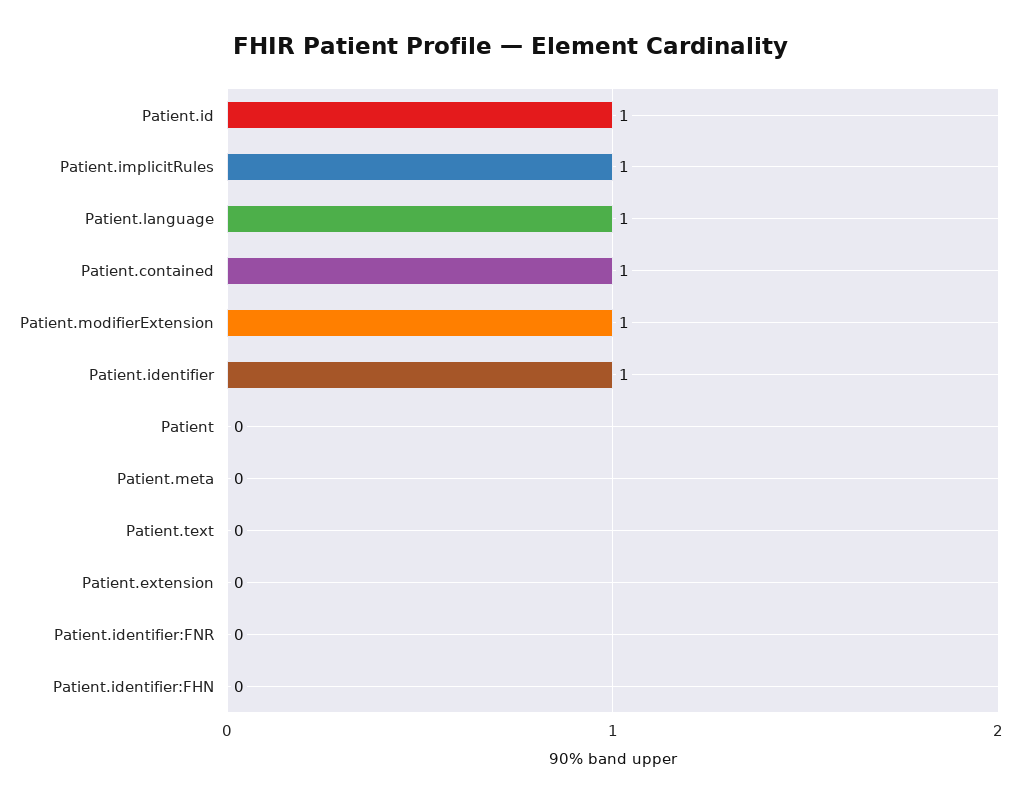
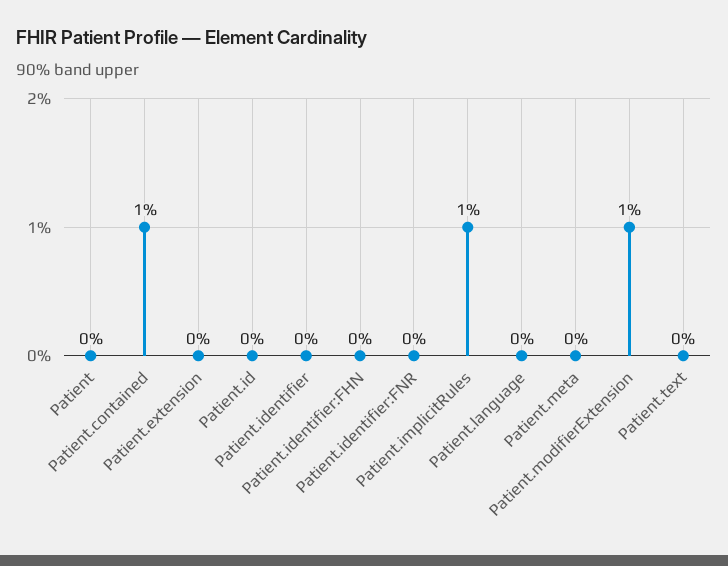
Patient.id: 1 -> 0
Patient.language: 1 -> 0
Patient.identifier: 1 -> 0

